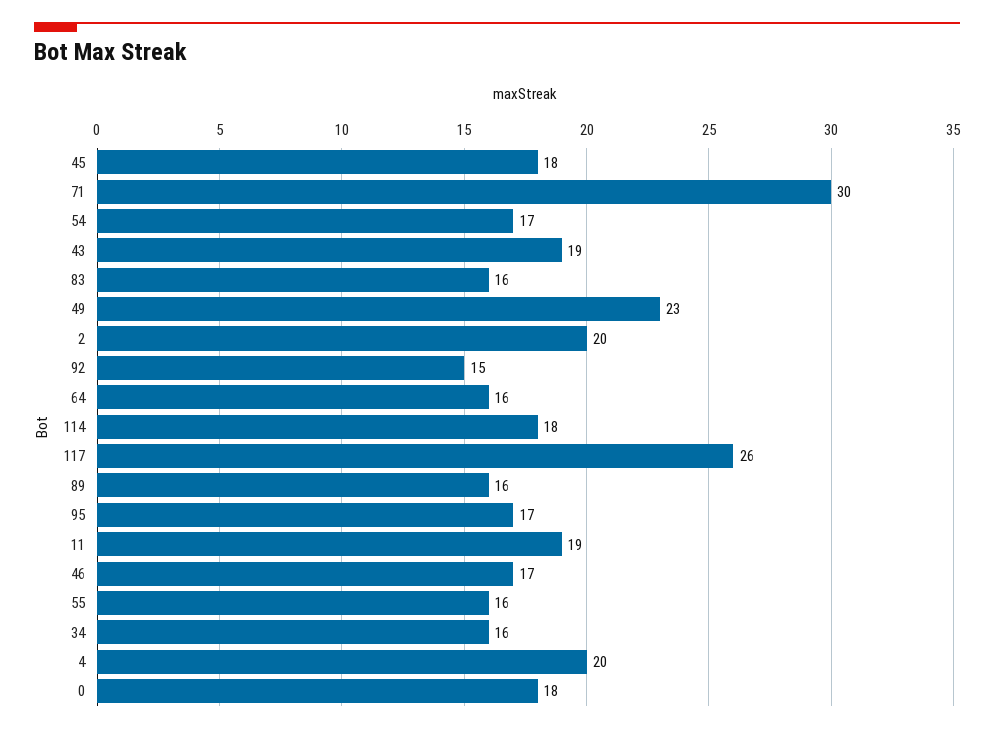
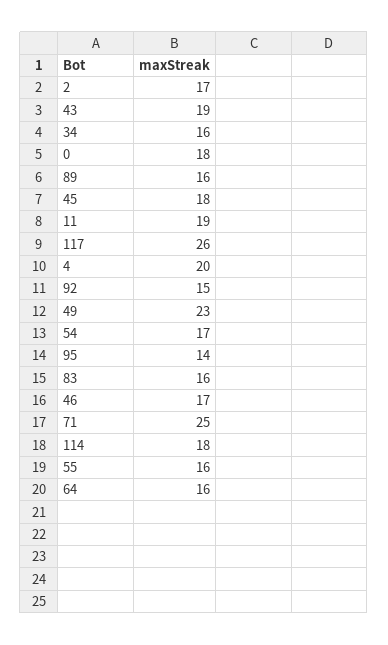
71: 30 -> 25
2: 20 -> 17
95: 17 -> 14

